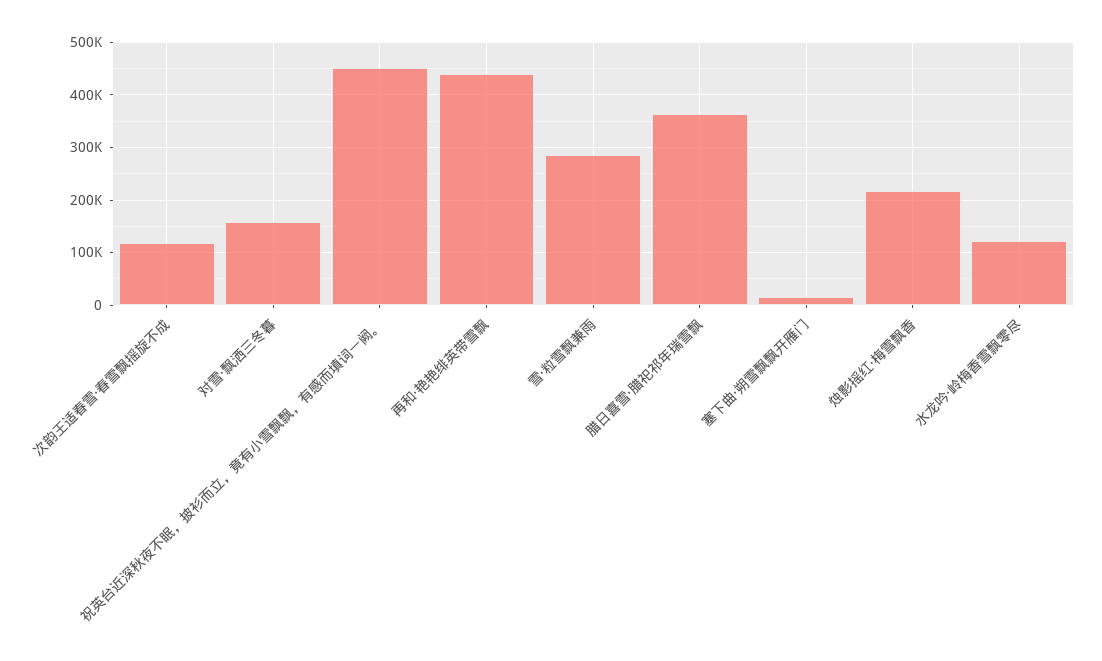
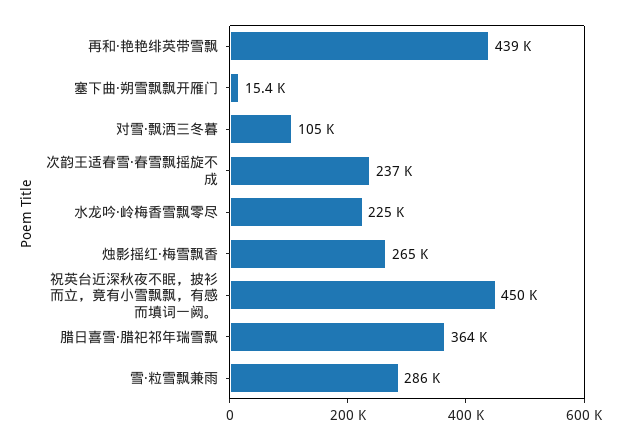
次韵王适春雪·春雪飘摇旋不成: 120000 -> 237000
对雪·飘洒三冬暮: 160000 -> 105000
烛影摇红·梅雪飘香: 220000 -> 265000
水龙吟·岭梅香雪飘零尽: 120000 -> 225000

